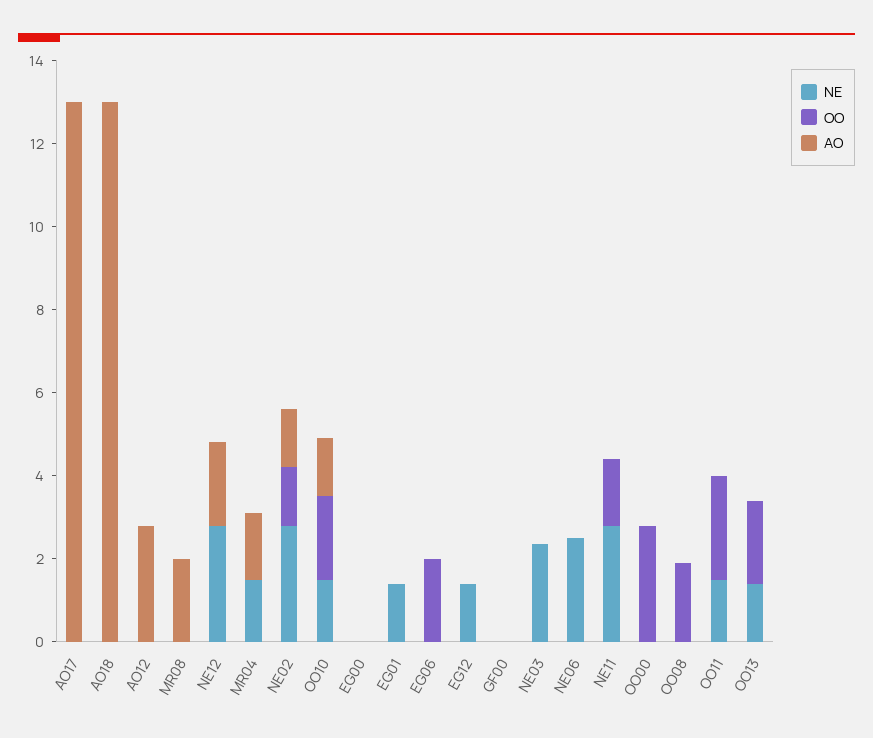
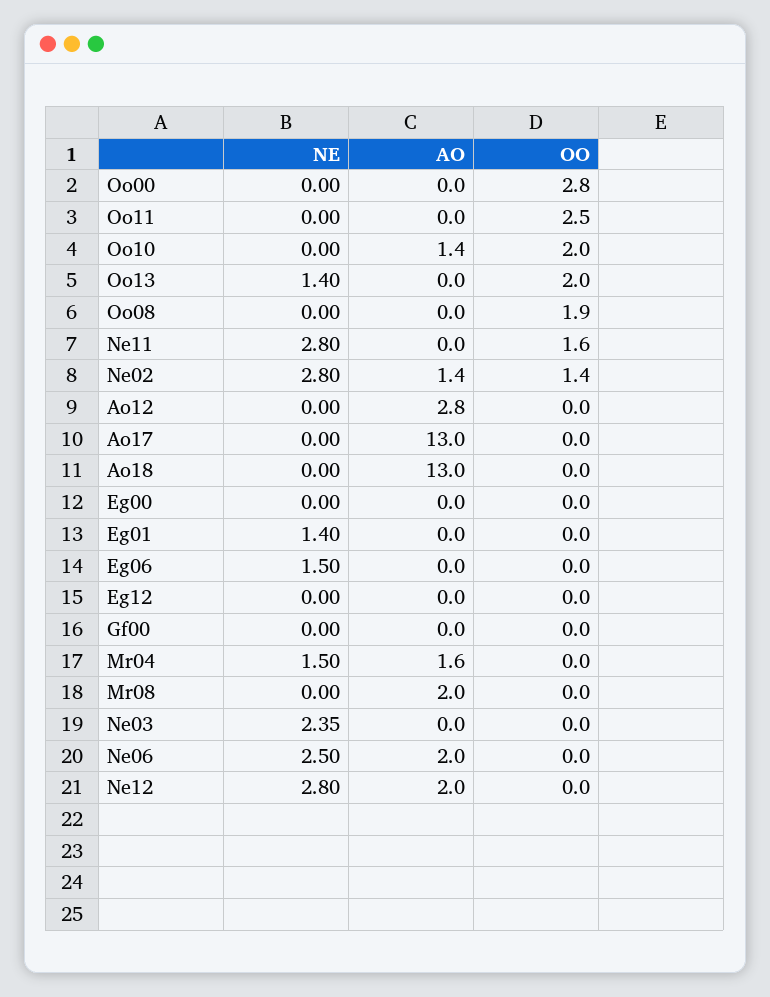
NE, OO10: 1.5 -> 0
NE, EG06: 0 -> 1.5
OO, EG06: 2 -> 0
NE, EG12: 1.5 -> 0
AO, NE06: 0 -> 2
NE, OO11: 1.5 -> 0

